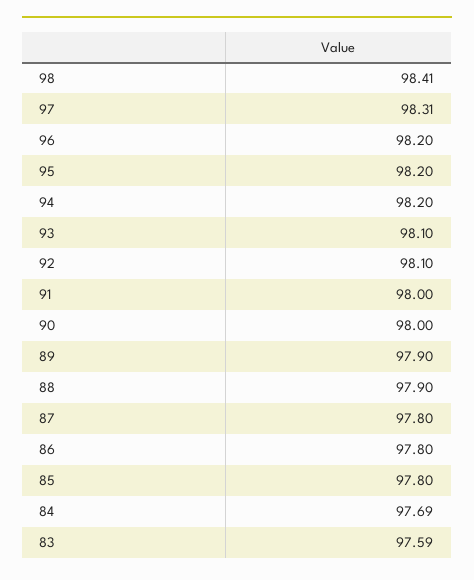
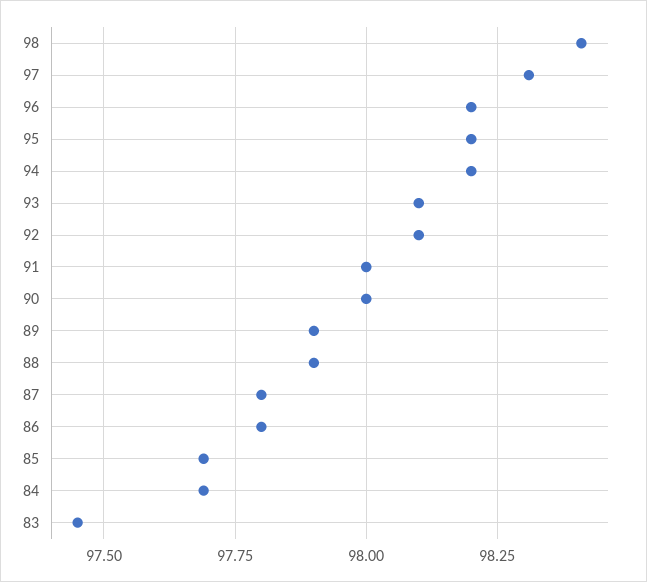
85: 97.8 -> 97.7
83: 97.59 -> 97.45

